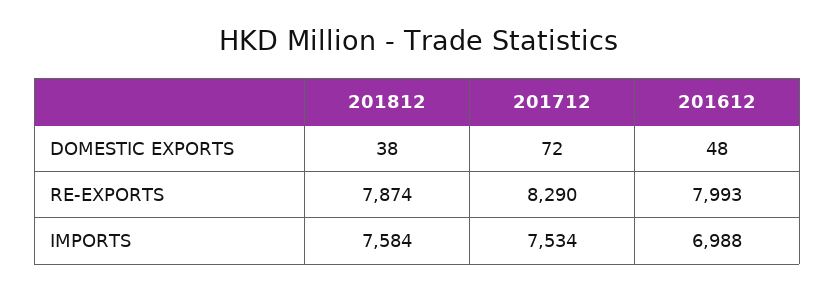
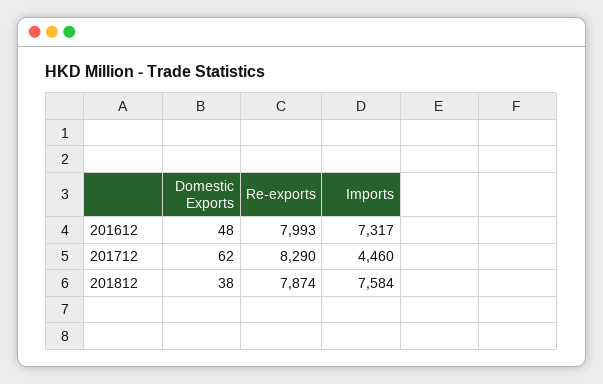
201712, DOMESTIC EXPORTS: 72 -> 62
201712, IMPORTS: 7534 -> 4460
201612, IMPORTS: 6988 -> 7317

